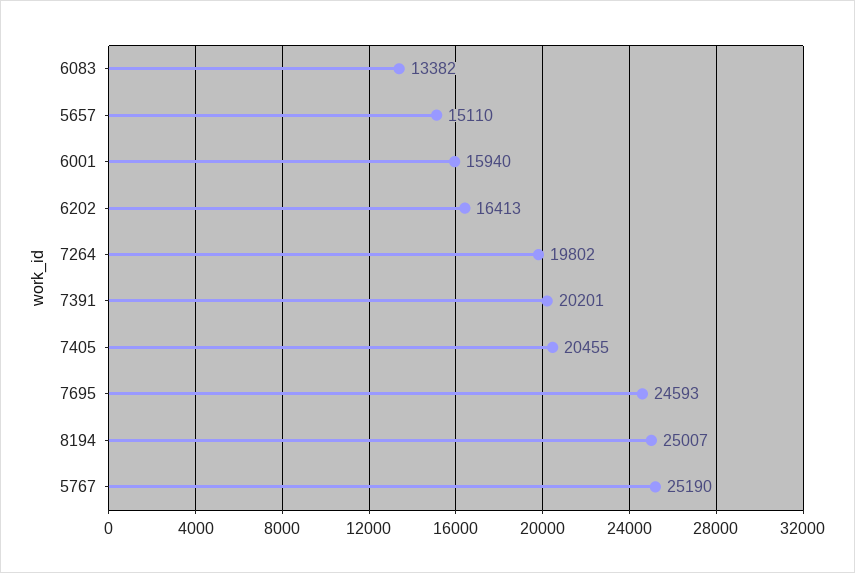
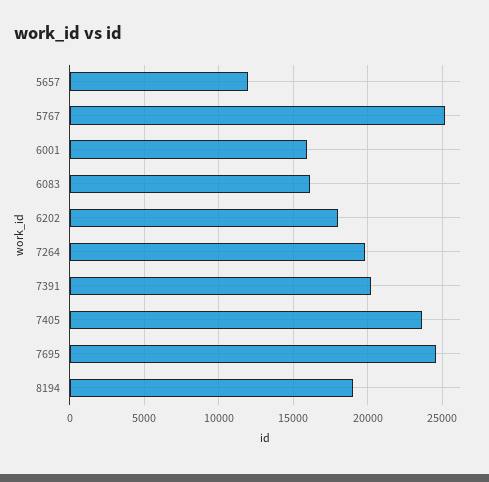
6083: 13382 -> 16000
5657: 15110 -> 12000
6202: 16413 -> 18000
7405: 20455 -> 23500
8194: 25007 -> 19000

